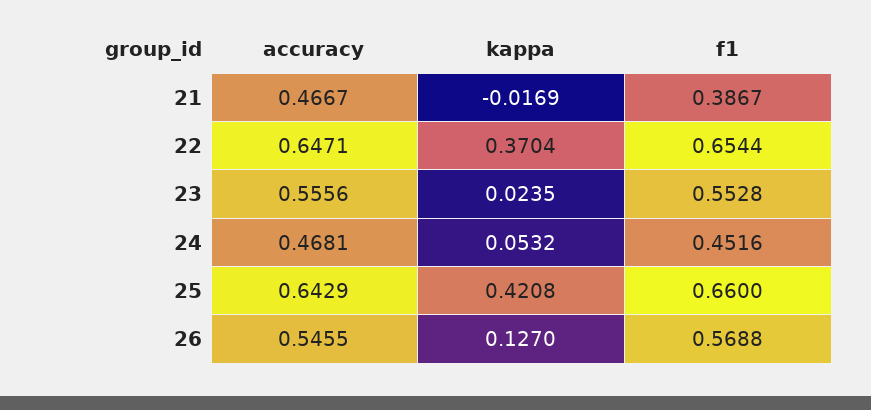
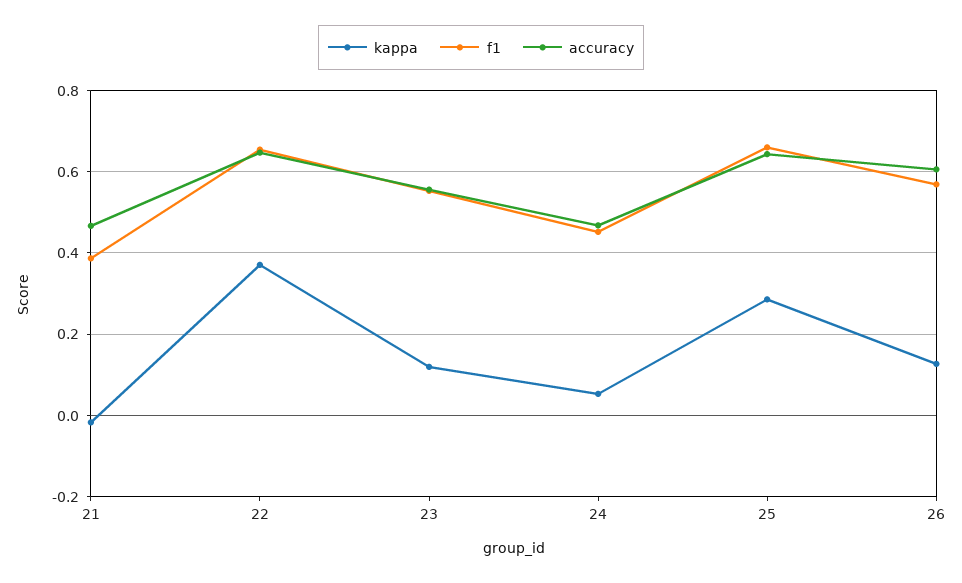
kappa, 23: 0.0235 -> 0.12
kappa, 25: 0.4208 -> 0.28
accuracy, 26: 0.5455 -> 0.6

